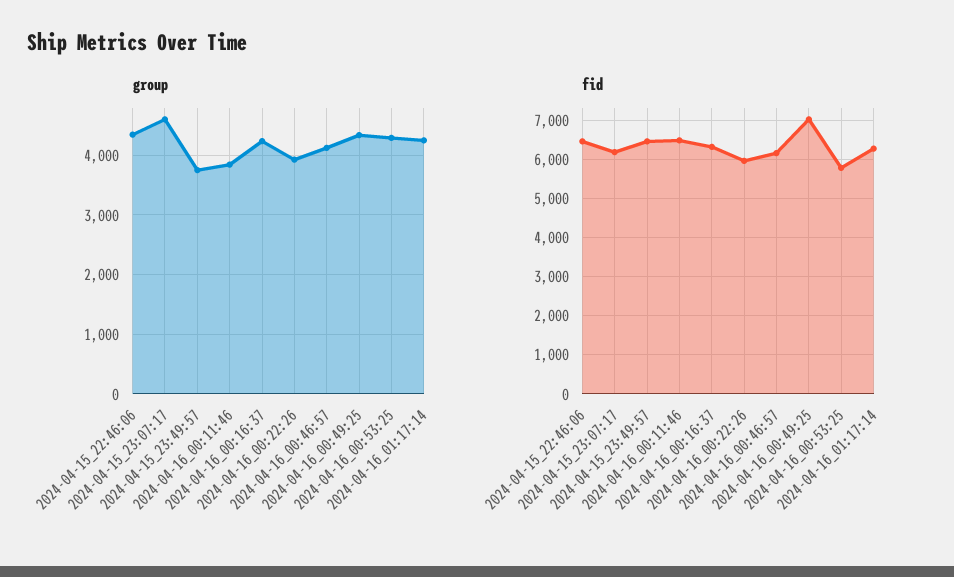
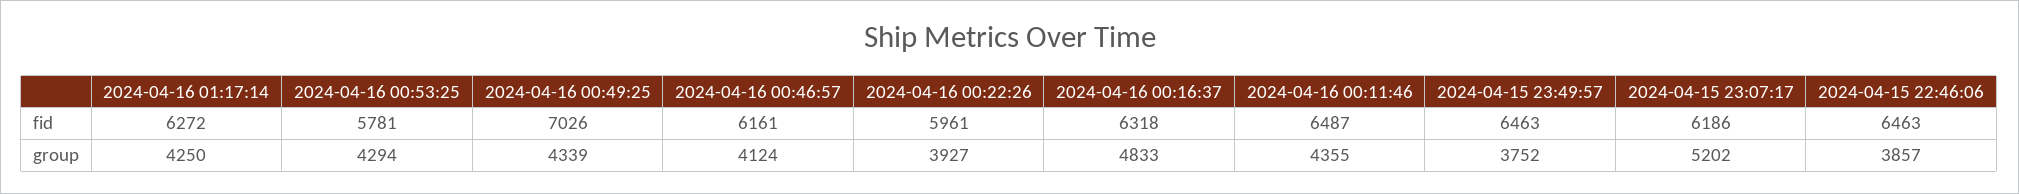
group, 2024-04-15_22:46:06: 4400 -> 3857
group, 2024-04-15_23:07:17: 4600 -> 5202
group, 2024-04-16_00:11:46: 3800 -> 4355
group, 2024-04-16_00:16:37: 4200 -> 4833

